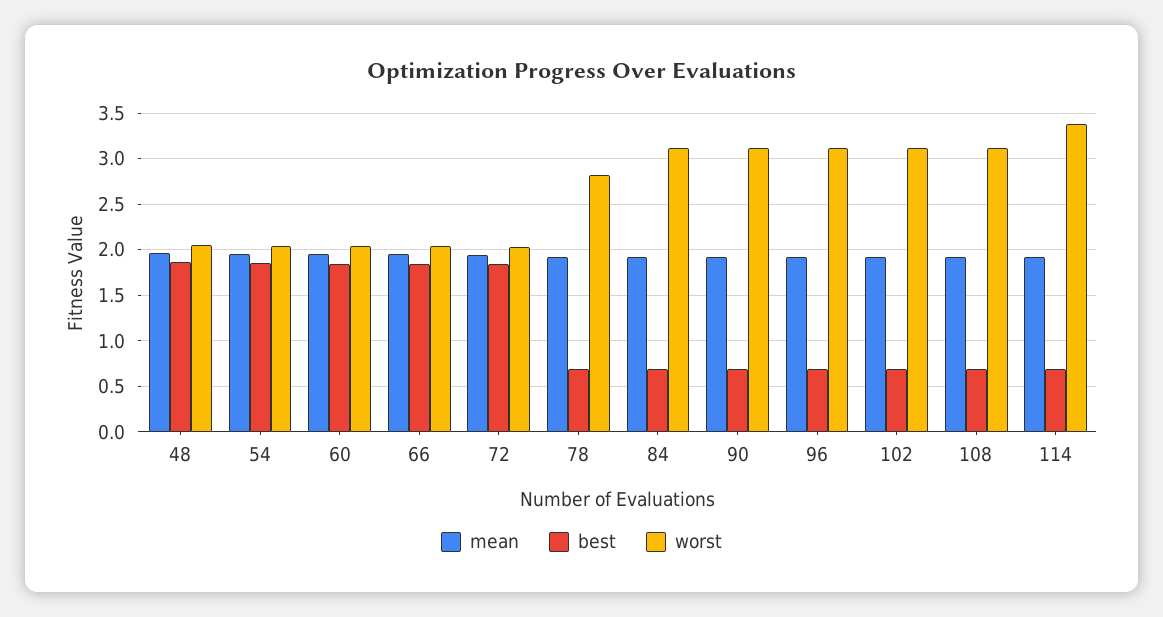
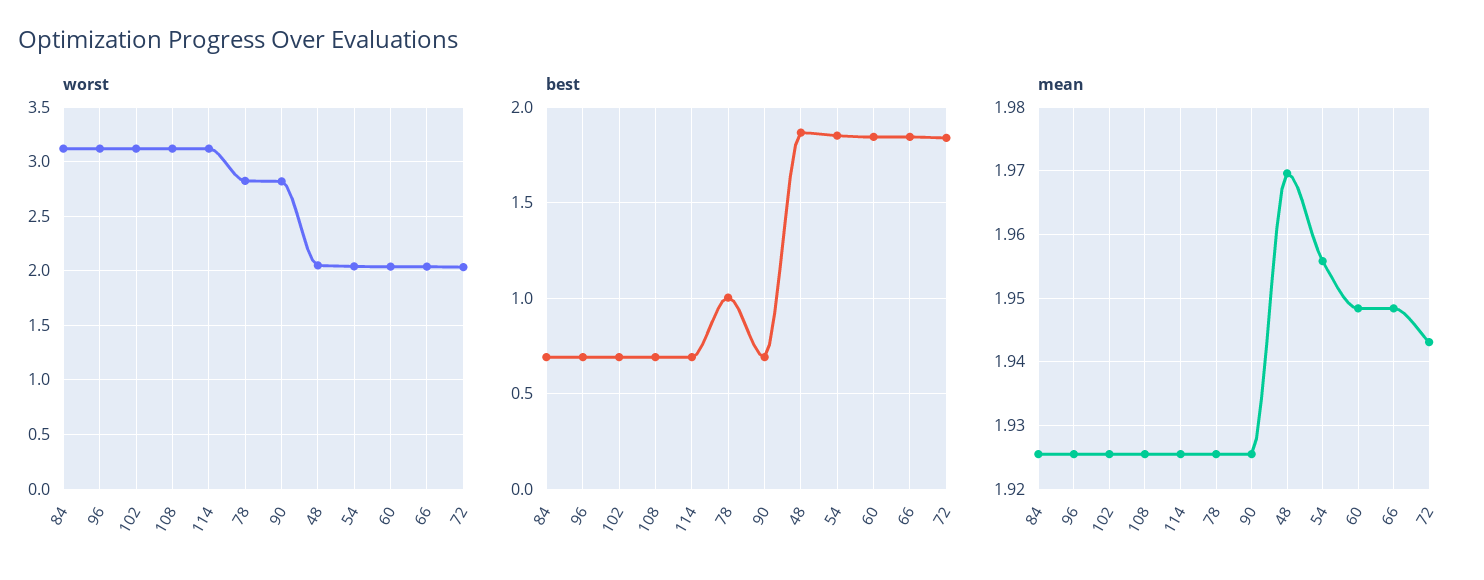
best, 78: 0.7 -> 1
worst, 90: 3.1 -> 2.8
worst, 114: 3.4 -> 3.1

